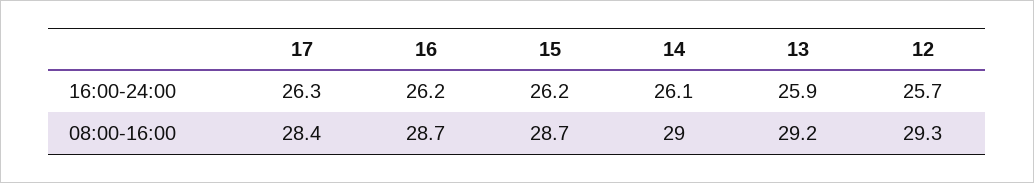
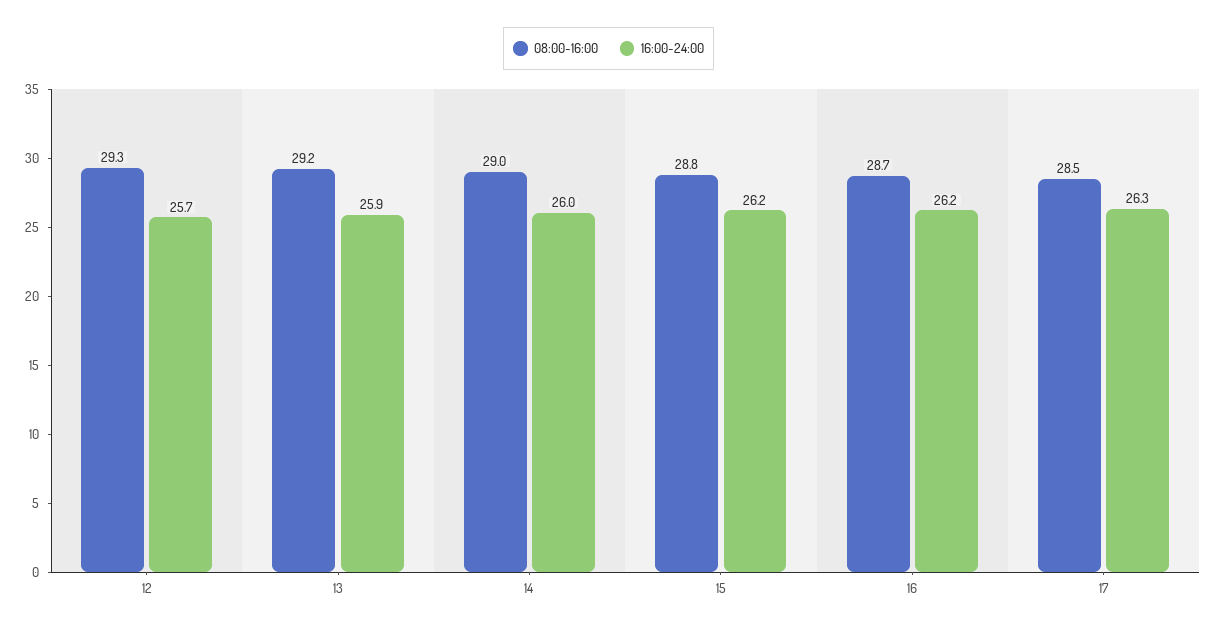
16:00-24:00, 14: 26.1 -> 26
08:00-16:00, 17: 28.4 -> 28.5
08:00-16:00, 15: 28.7 -> 28.8

